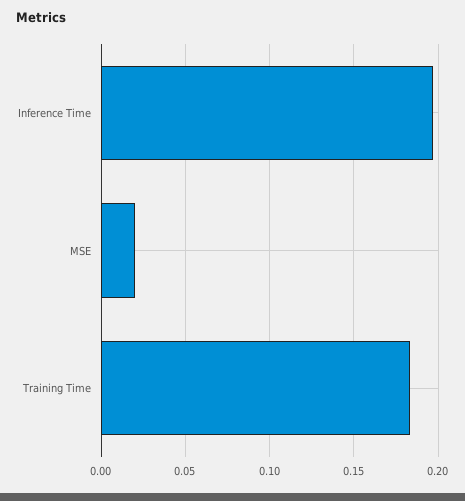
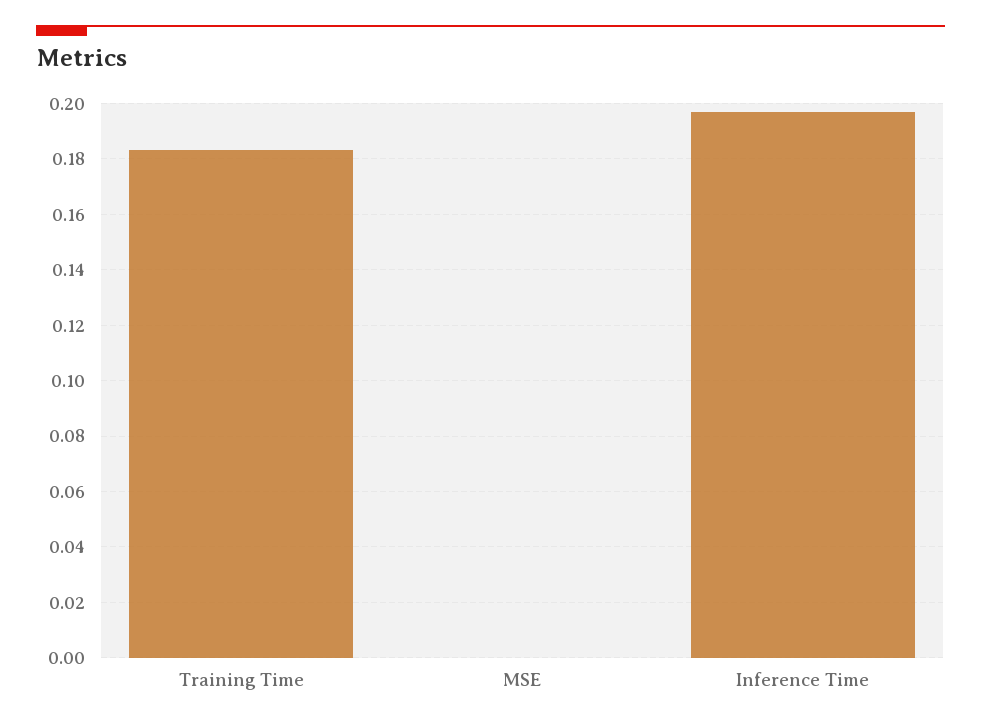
MSE: 0.02 -> 0

